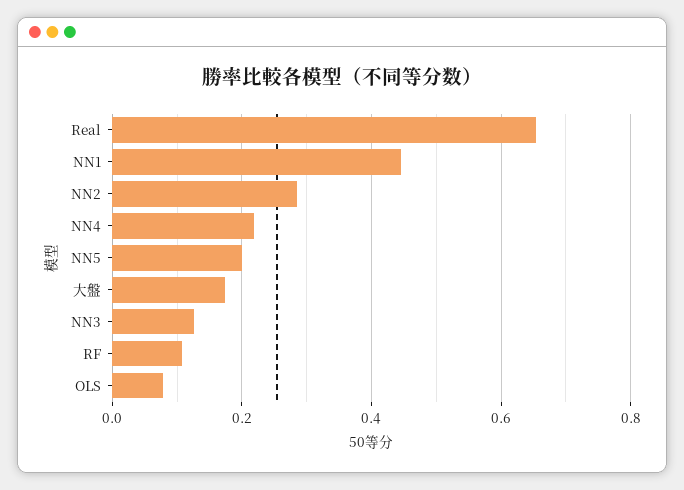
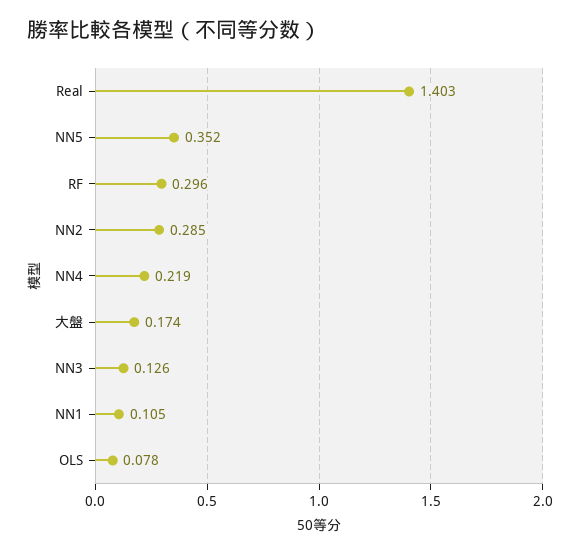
Real: 0.66 -> 1.403
NN1: 0.44 -> 0.105
NN5: 0.2 -> 0.352
RF: 0.1 -> 0.296

